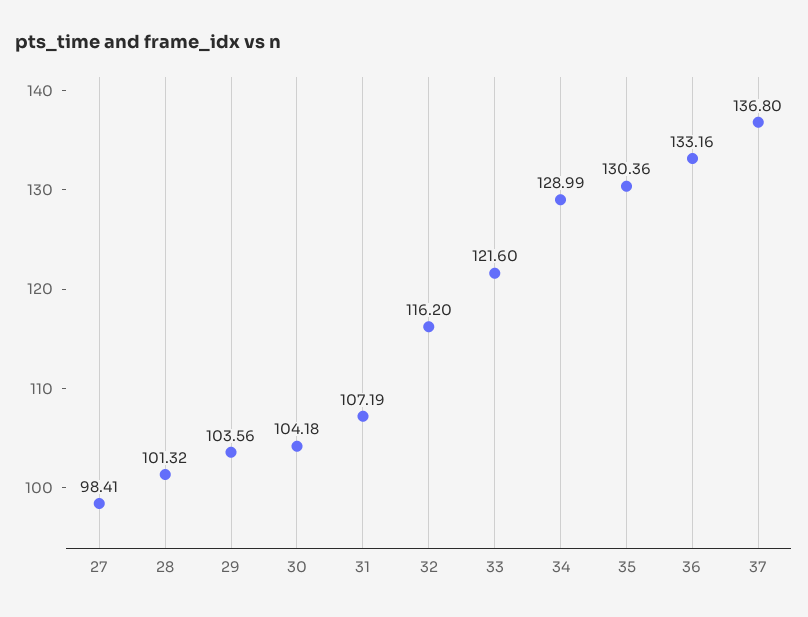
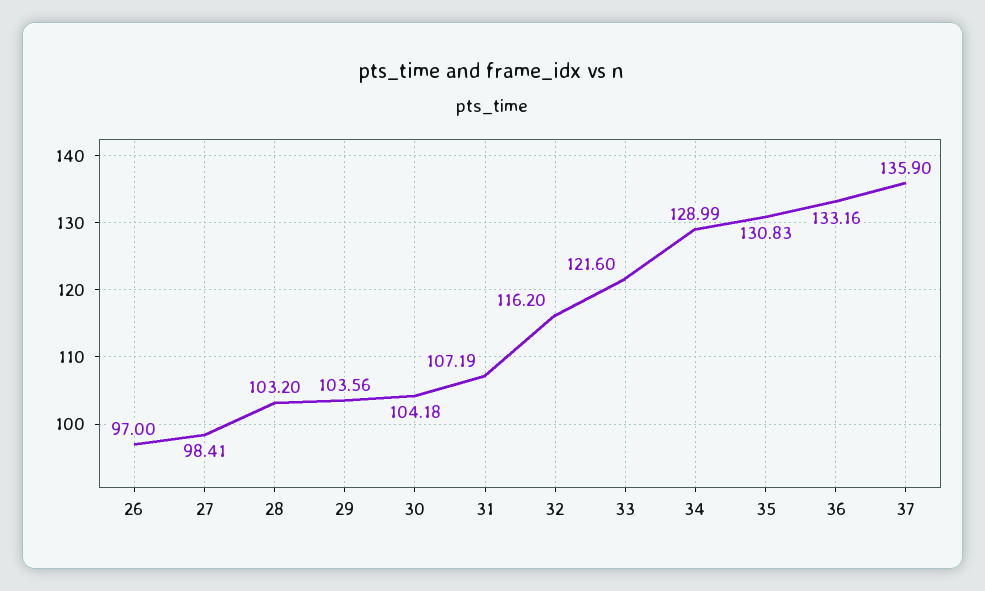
28: 101.32 -> 103.2
35: 130.36 -> 130.83
37: 136.8 -> 135.9
26: none -> 97

